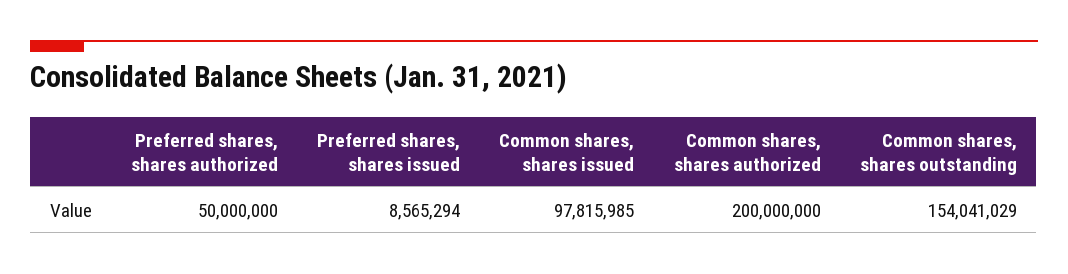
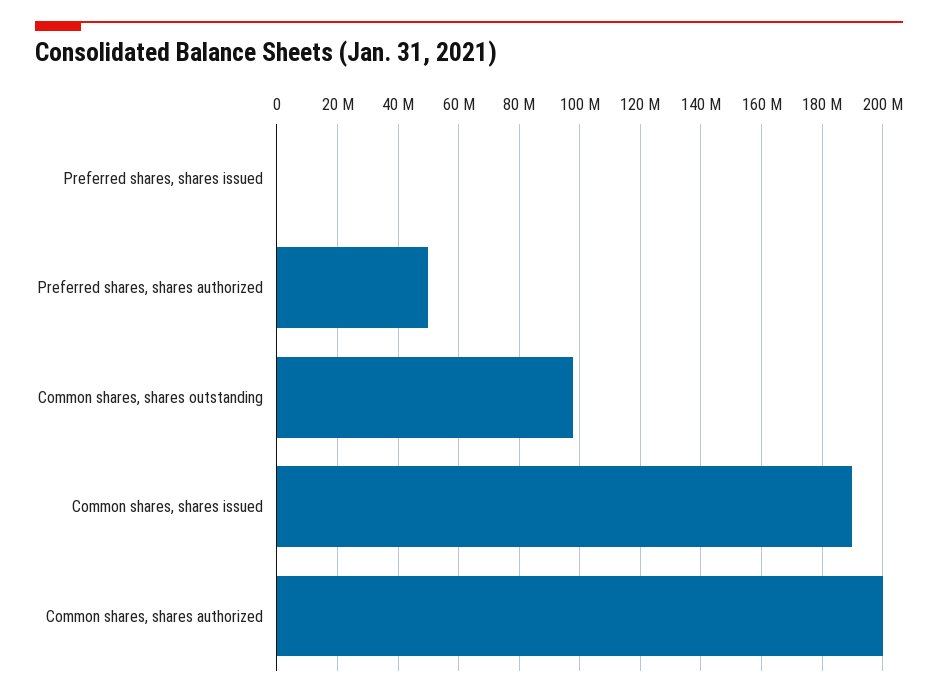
Preferred shares, shares issued: 8565294 -> 0
Common shares, shares issued: 97815985 -> 190000000
Common shares, shares outstanding: 154041029 -> 98000000

